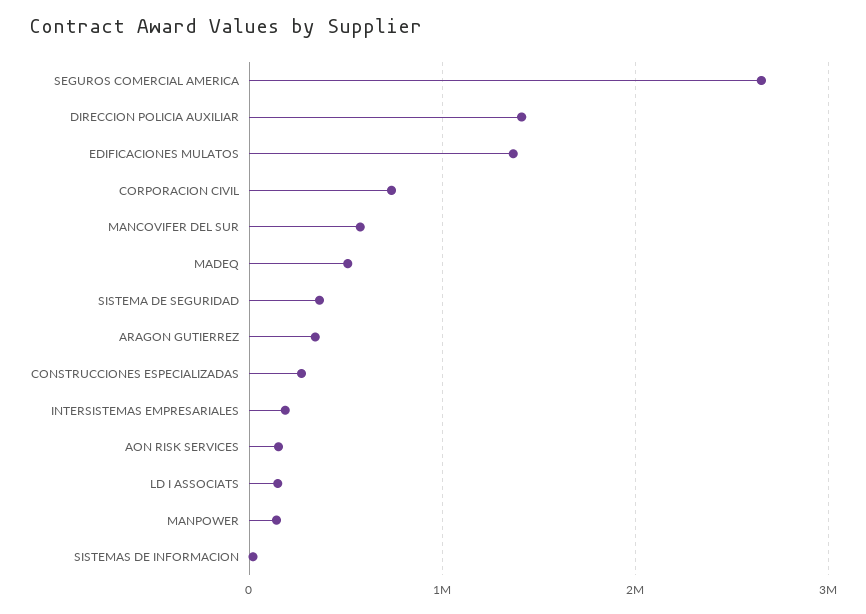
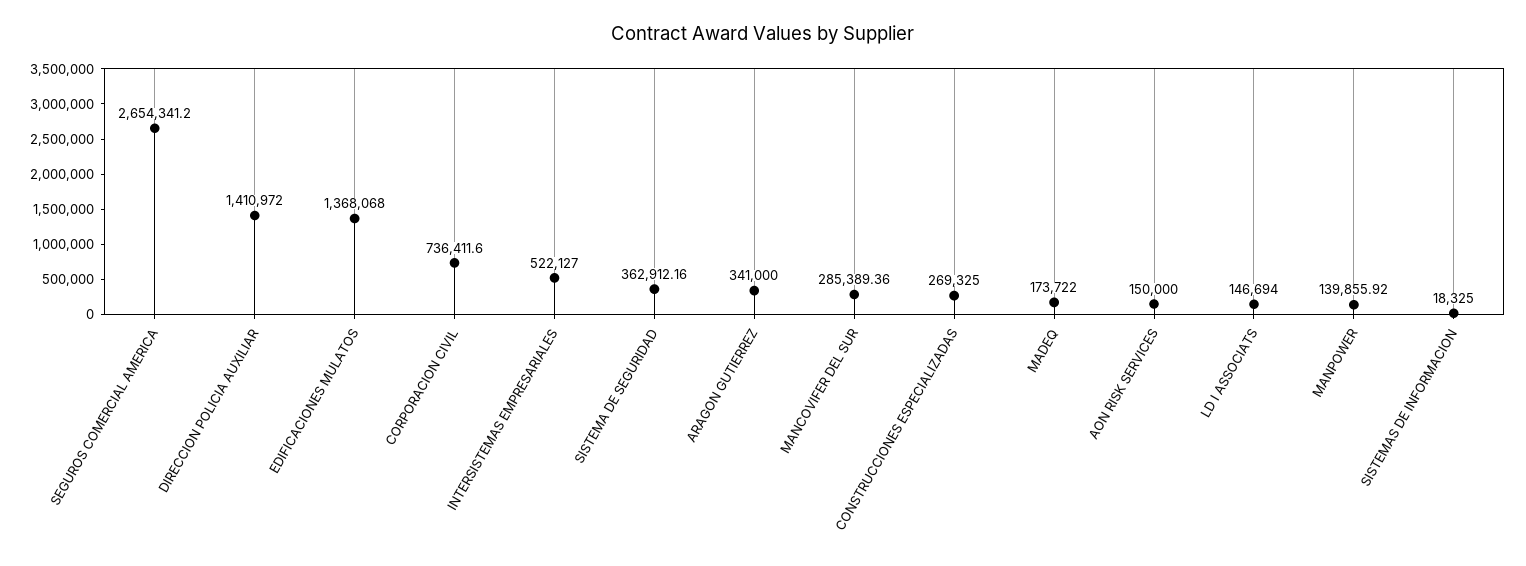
MANCOVIFER DEL SUR: 600000 -> 285389.36
MADEQ: 500000 -> 173722
INTERSISTEMAS EMPRESARIALES: 200000 -> 522127

